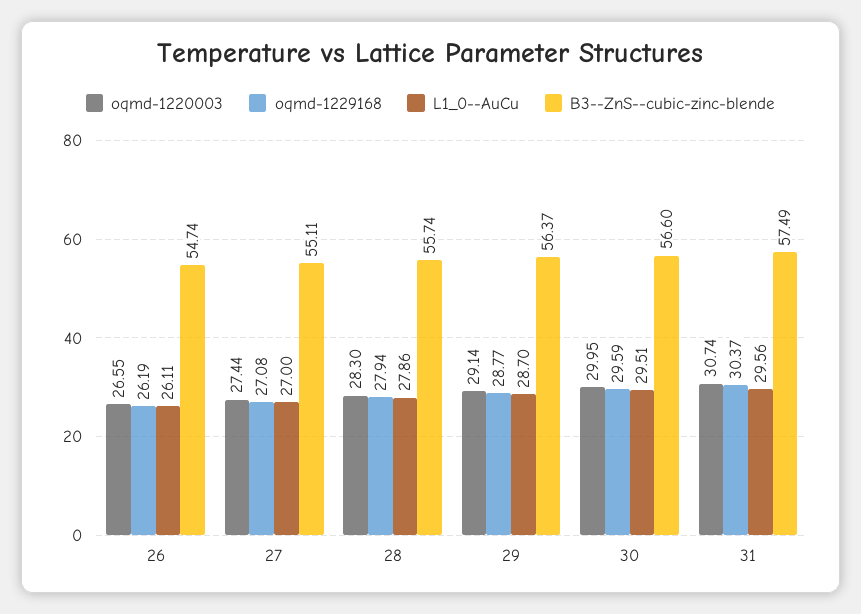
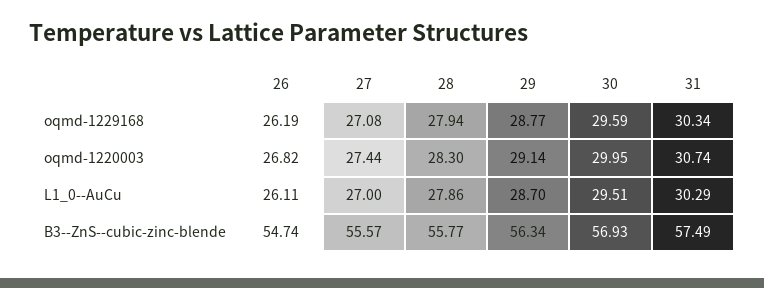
oqmd-1220003, 26: 26.55 -> 26.82
B3--ZnS--cubic-zinc-blende, 27: 55.11 -> 55.57
B3--ZnS--cubic-zinc-blende, 28: 55.74 -> 55.77
B3--ZnS--cubic-zinc-blende, 29: 56.37 -> 56.34
B3--ZnS--cubic-zinc-blende, 30: 56.6 -> 56.93
oqmd-1229168, 31: 30.37 -> 30.34
L1_0--AuCu, 31: 29.56 -> 30.29

